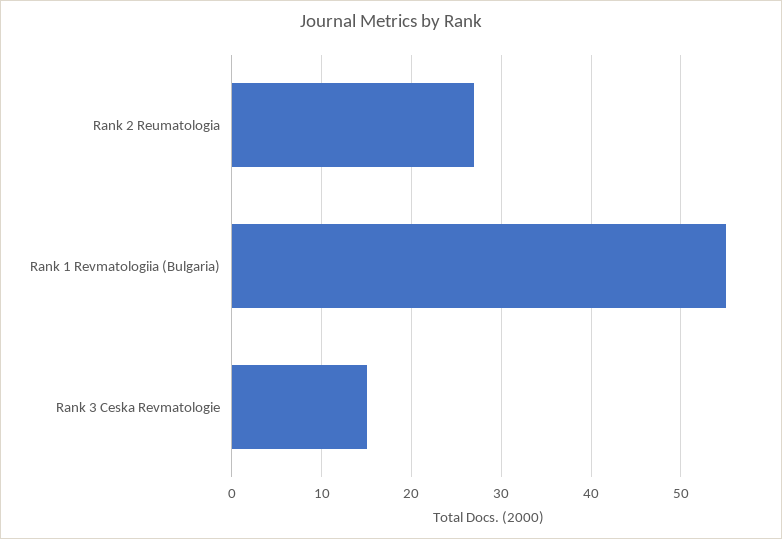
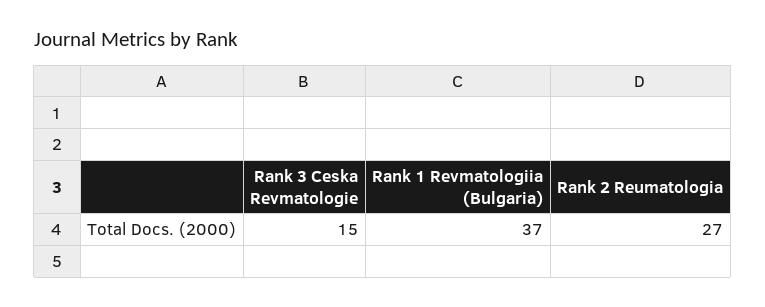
Rank 1 Revmatologiia (Bulgaria): 55 -> 37

